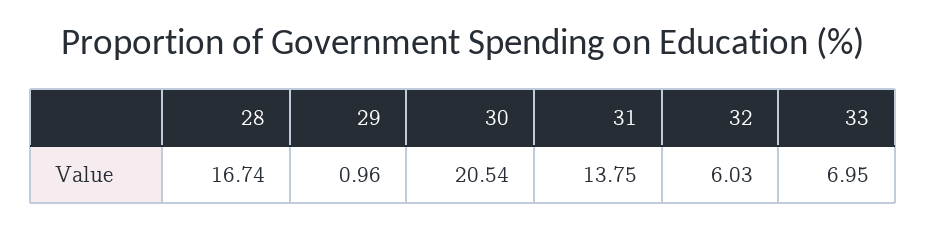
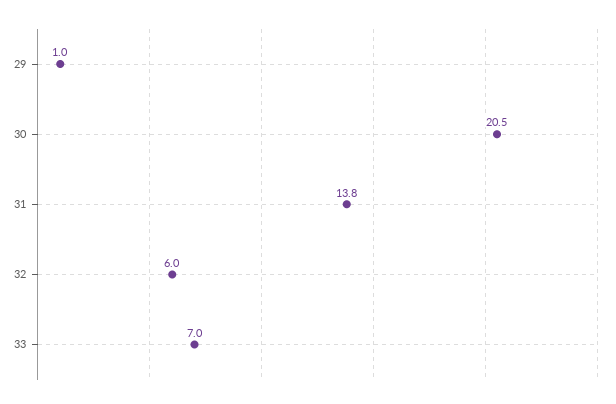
28: 16.74 -> none

